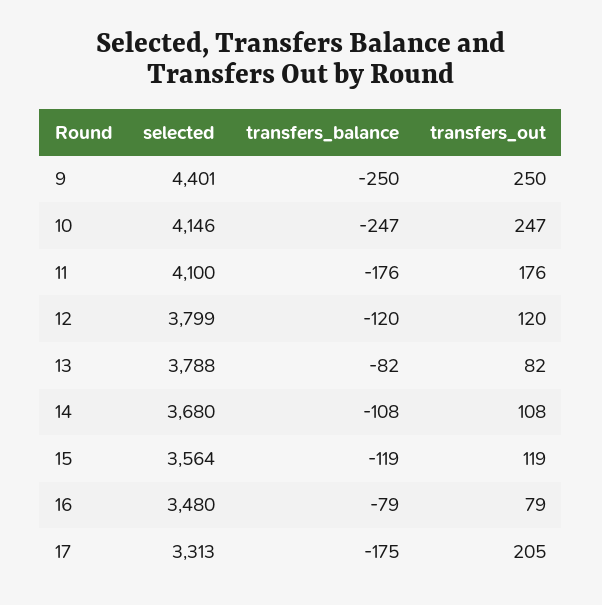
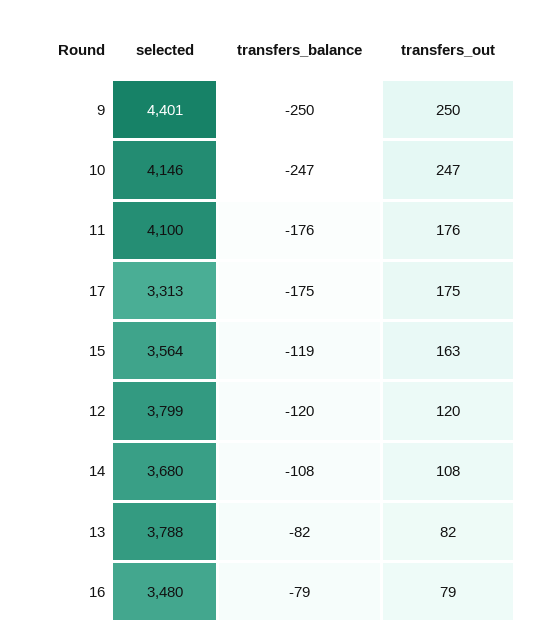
transfers_out, 15: 119 -> 163
transfers_out, 17: 205 -> 175

